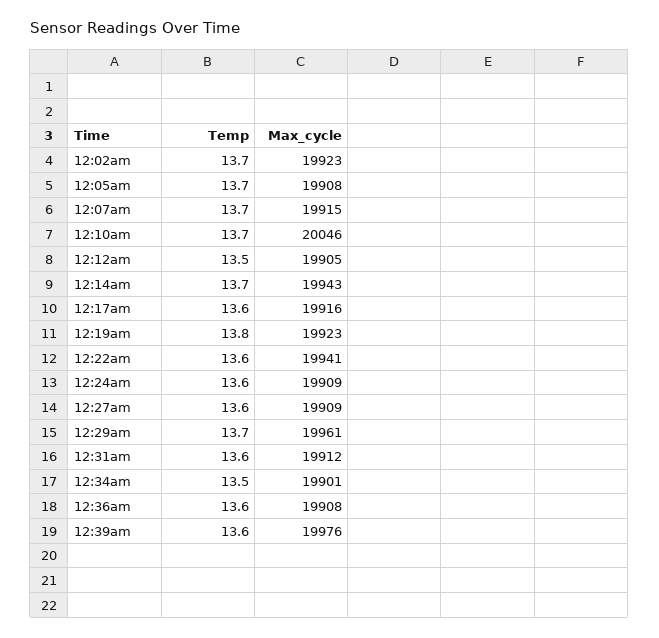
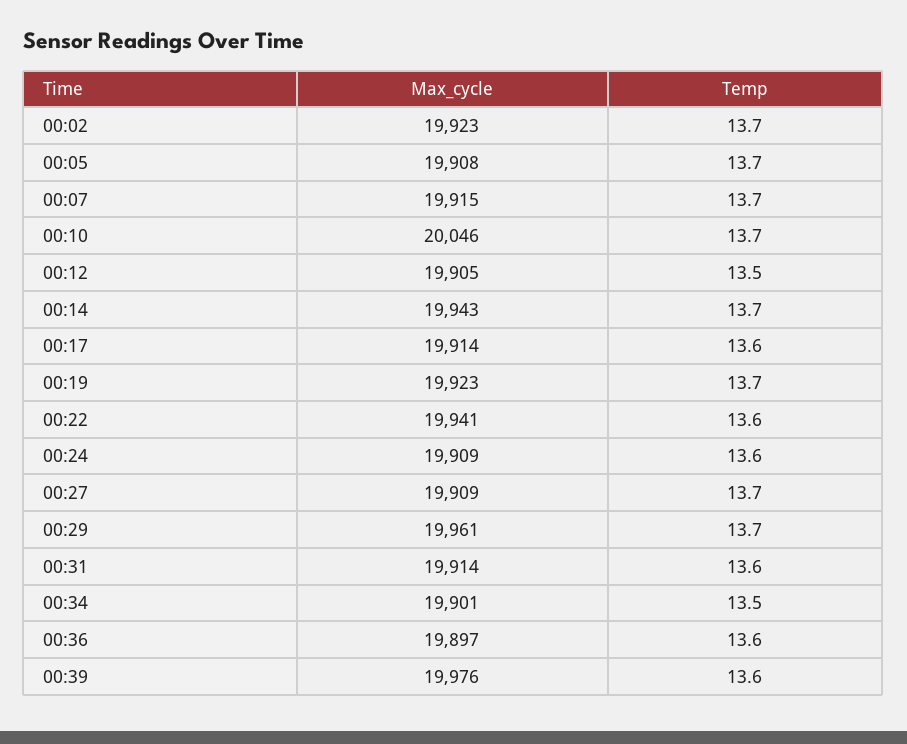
Max_cycle, 12:17am: 19916 -> 19914
Temp, 12:19am: 13.8 -> 13.7
Temp, 12:27am: 13.6 -> 13.7
Max_cycle, 12:31am: 19912 -> 19914
Max_cycle, 12:36am: 19908 -> 19897

